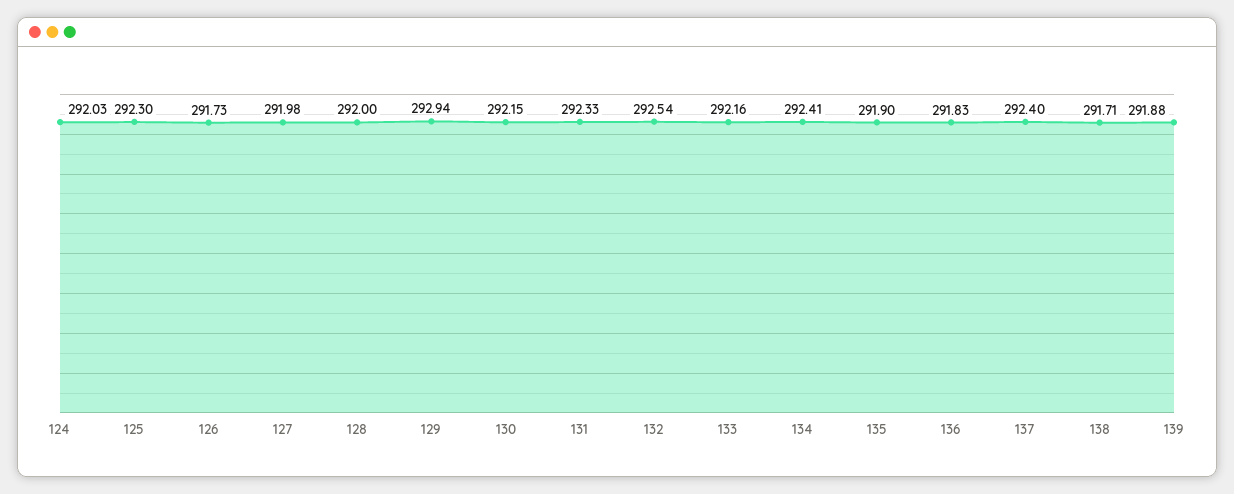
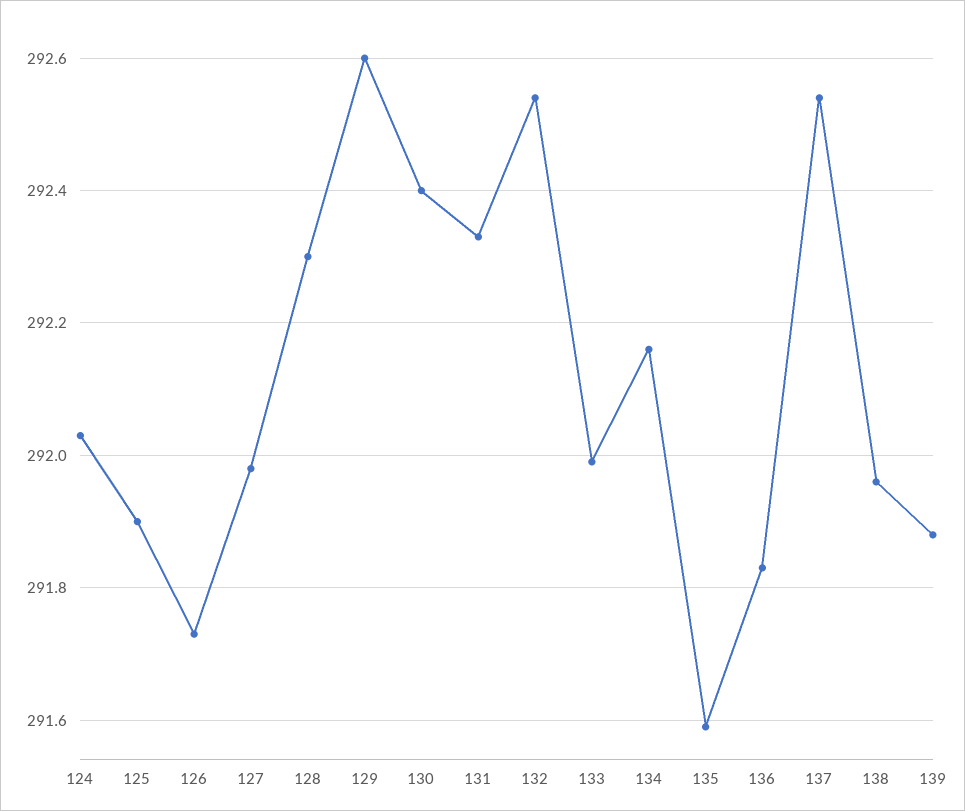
125: 292.3 -> 291.9
128: 292 -> 292.3
129: 292.94 -> 292.6
130: 292.15 -> 292.4
133: 292.16 -> 292
134: 292.41 -> 292.15
135: 291.9 -> 291.6
137: 292.4 -> 292.55
138: 291.71 -> 291.95

